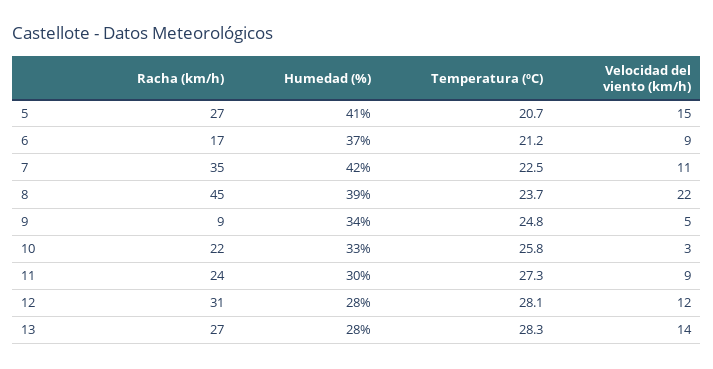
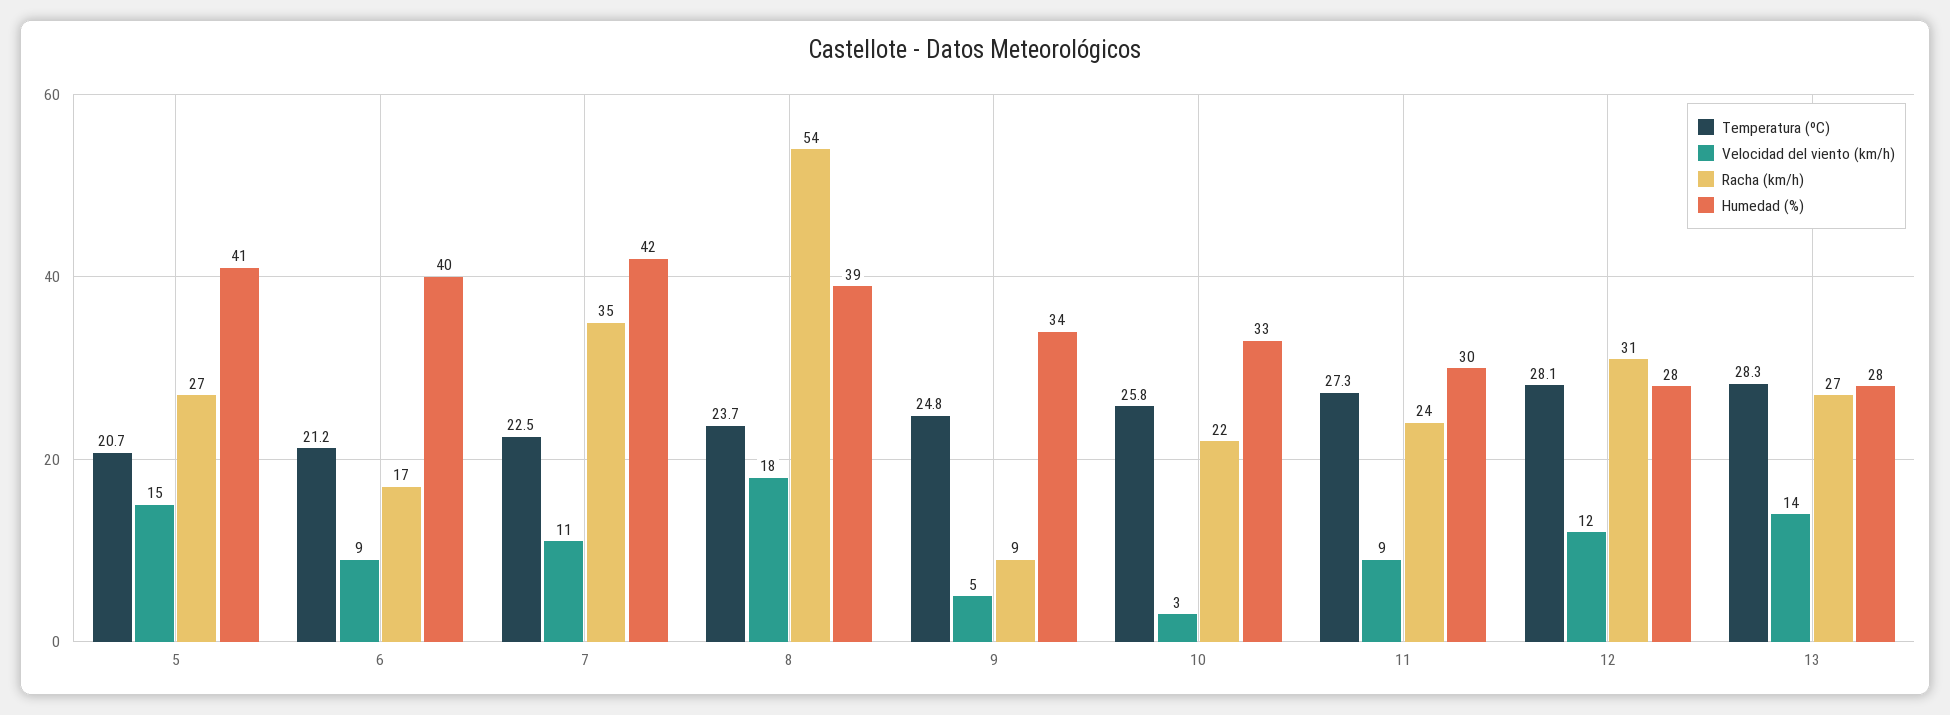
Humedad (%), 6: 37 -> 40
Racha (km/h), 8: 45 -> 54
Velocidad del viento (km/h), 8: 22 -> 18

